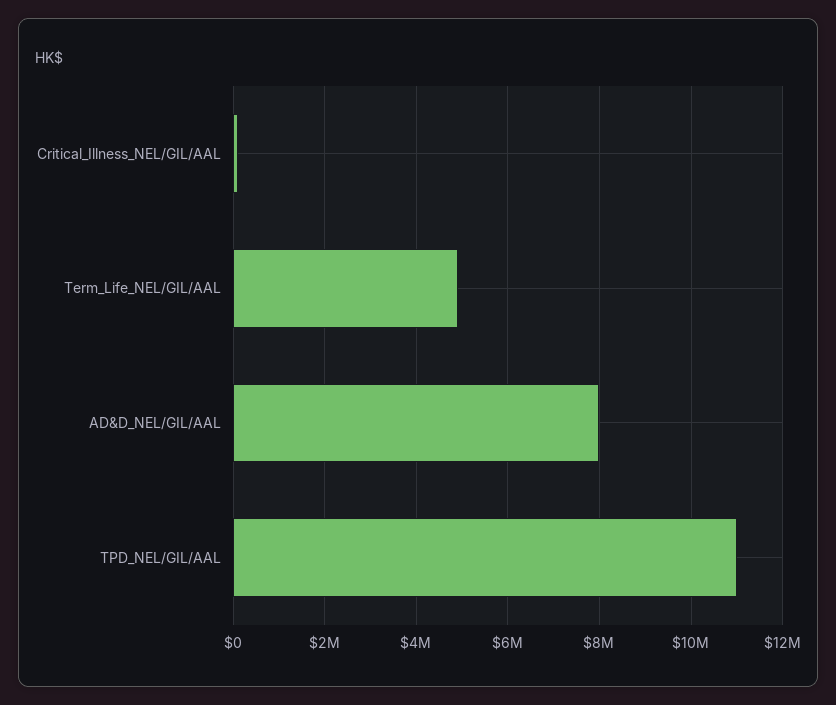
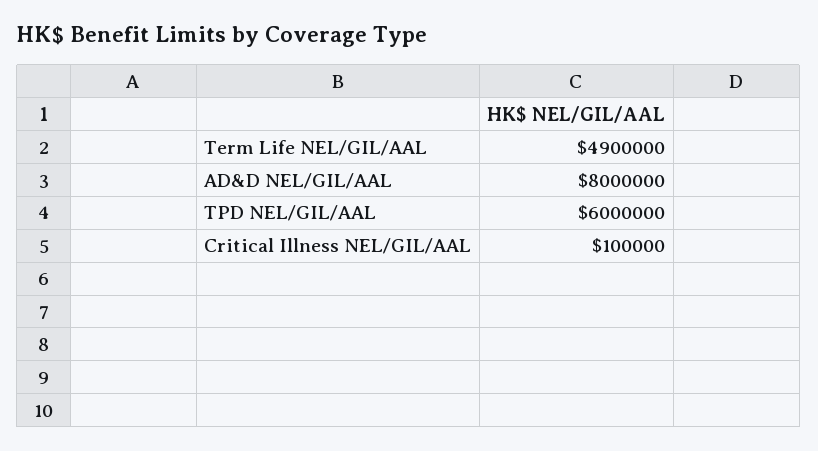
TPD_NEL/GIL/AAL: 11000000 -> 6000000

